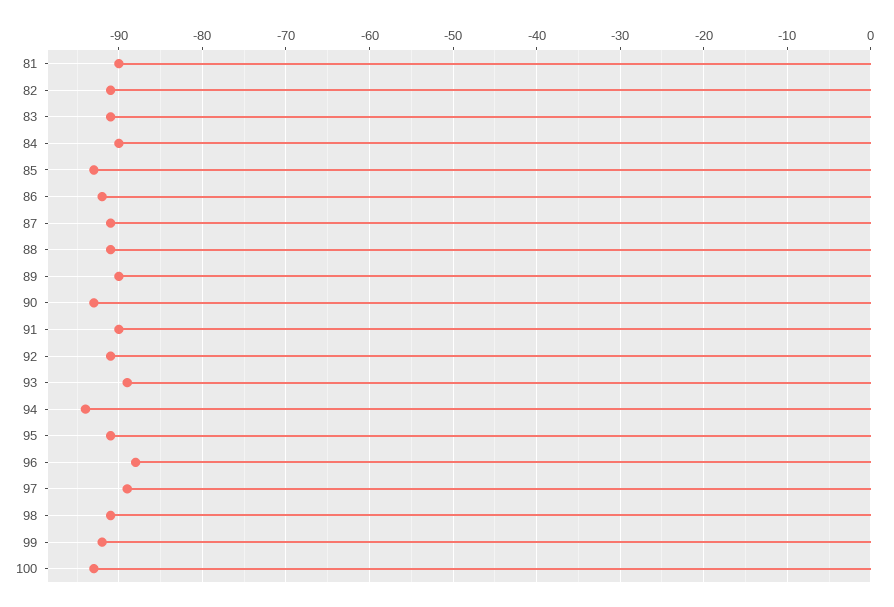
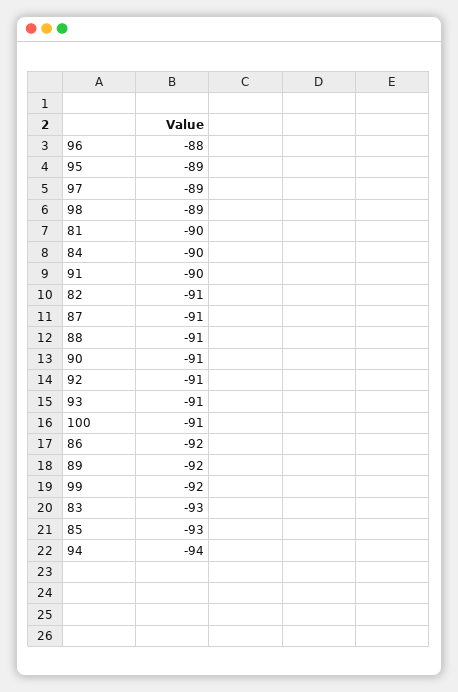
83: -91 -> -93
89: -90 -> -92
90: -93 -> -91
93: -89 -> -91
95: -91 -> -89
98: -91 -> -89
100: -93 -> -91

